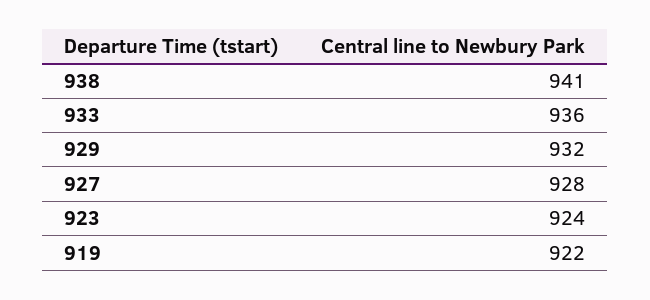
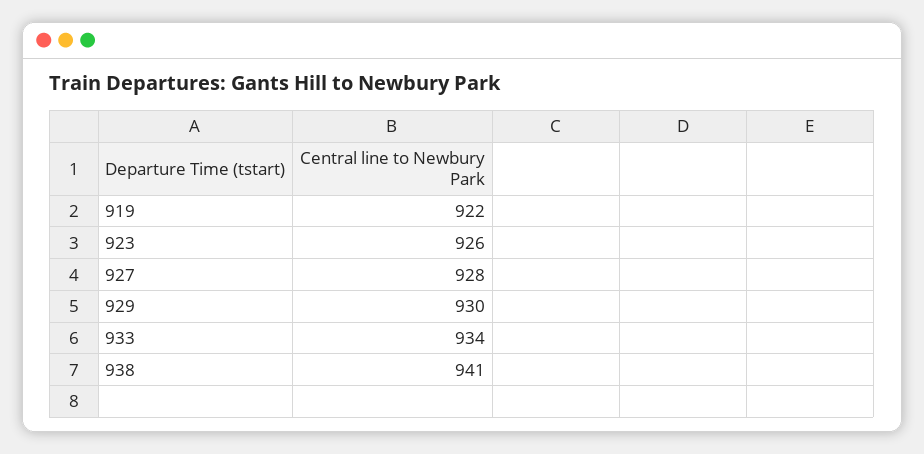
933: 936 -> 934
929: 932 -> 930
923: 924 -> 926

